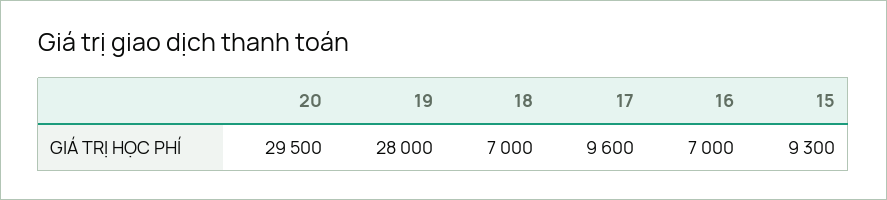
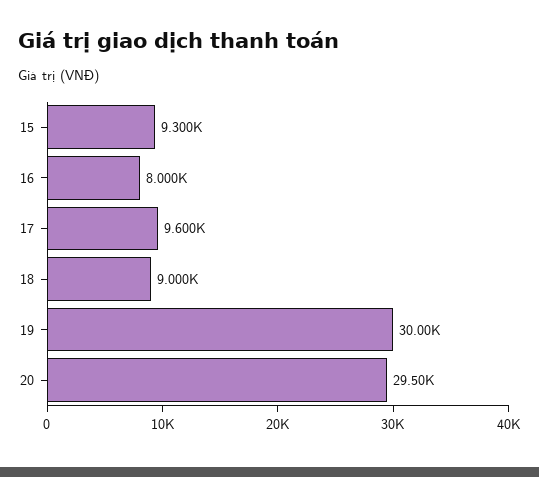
19: 28000 -> 30000
18: 7000 -> 9000
16: 7000 -> 8000

